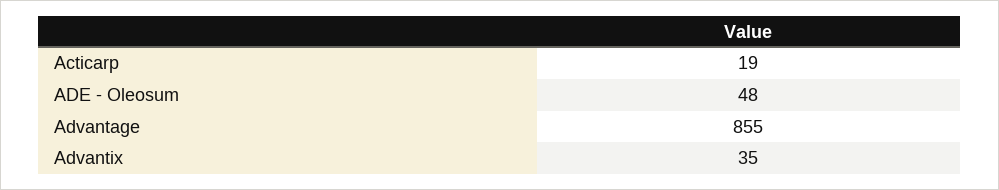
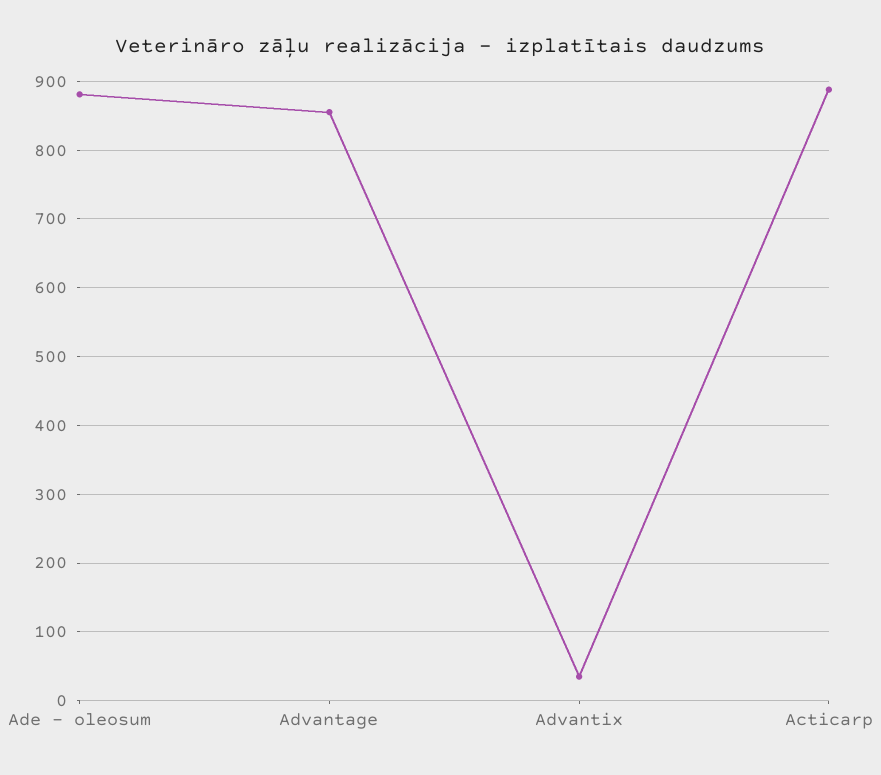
Acticarp: 19 -> 890
ADE - Oleosum: 48 -> 880

